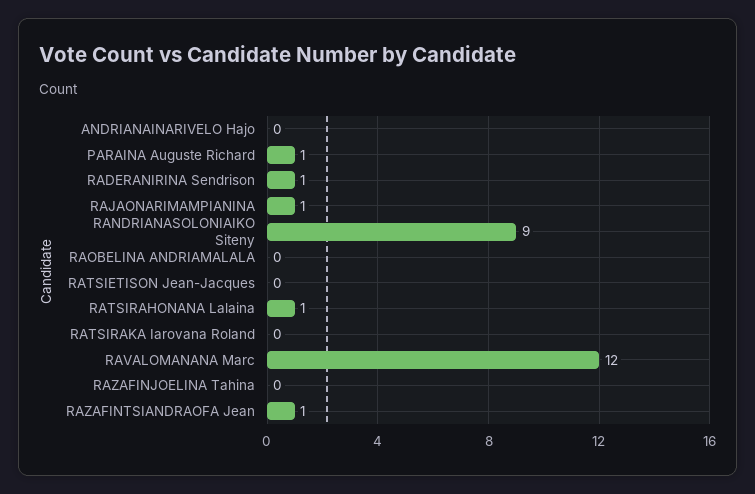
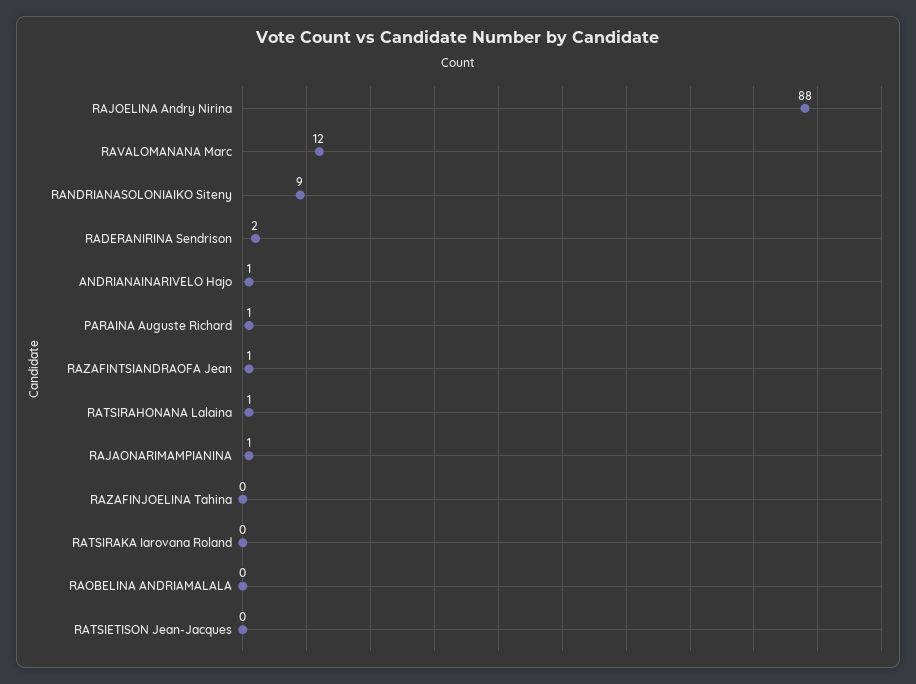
ANDRIANAINARIVELO Hajo: 0 -> 1
RADERANIRINA Sendrison: 1 -> 2
RAJOELINA Andry Nirina: none -> 88

